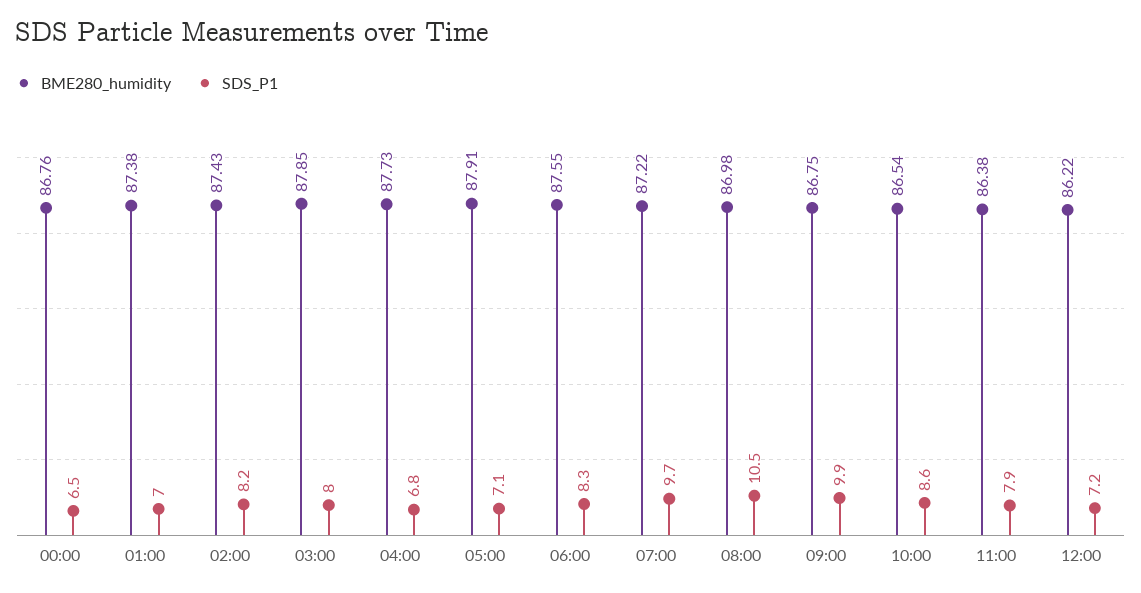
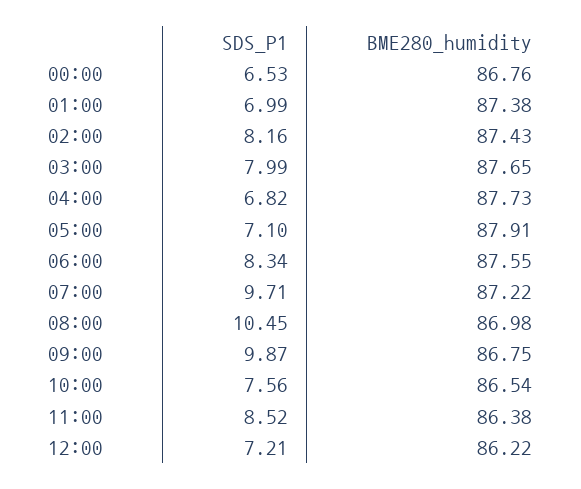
BME280_humidity, 03:00: 87.85 -> 87.65
SDS_P1, 10:00: 8.6 -> 7.56
SDS_P1, 11:00: 7.9 -> 8.52

